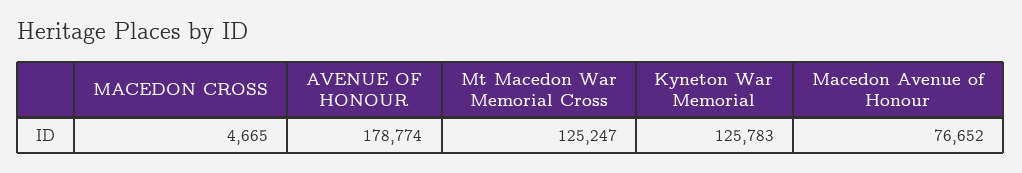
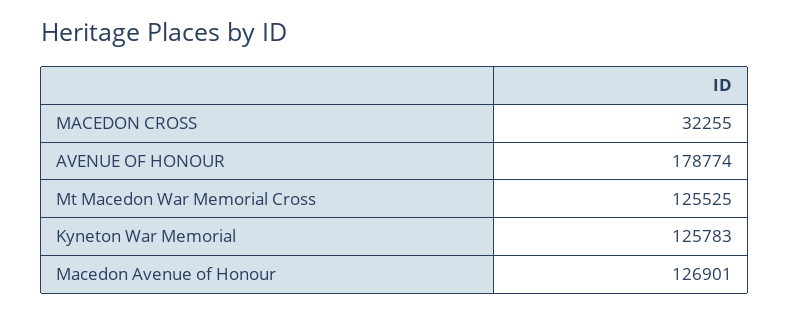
MACEDON CROSS: 4665 -> 32255
Mt Macedon War Memorial Cross: 125247 -> 125525
Macedon Avenue of Honour: 76652 -> 126901

